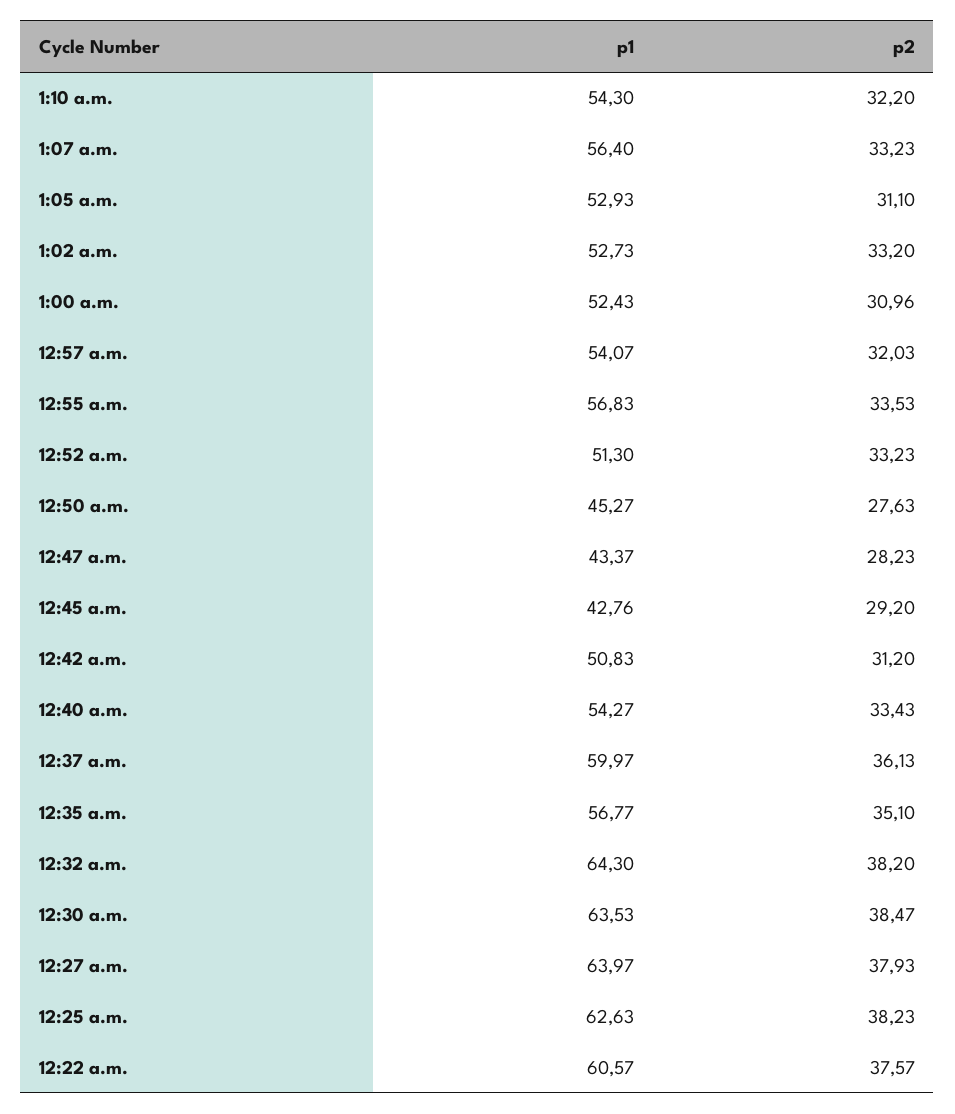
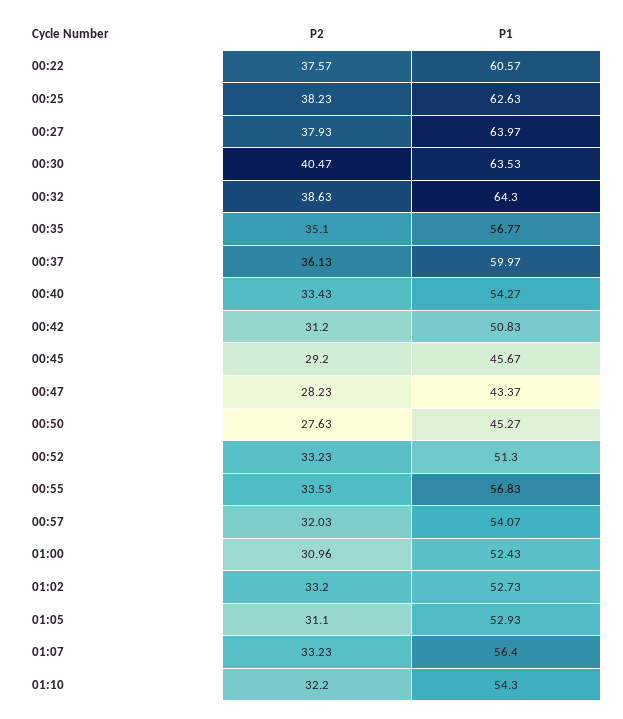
p1, 12:45 a.m.: 42.76 -> 45.67
p2, 12:32 a.m.: 38.2 -> 38.63
p2, 12:30 a.m.: 38.47 -> 40.47

